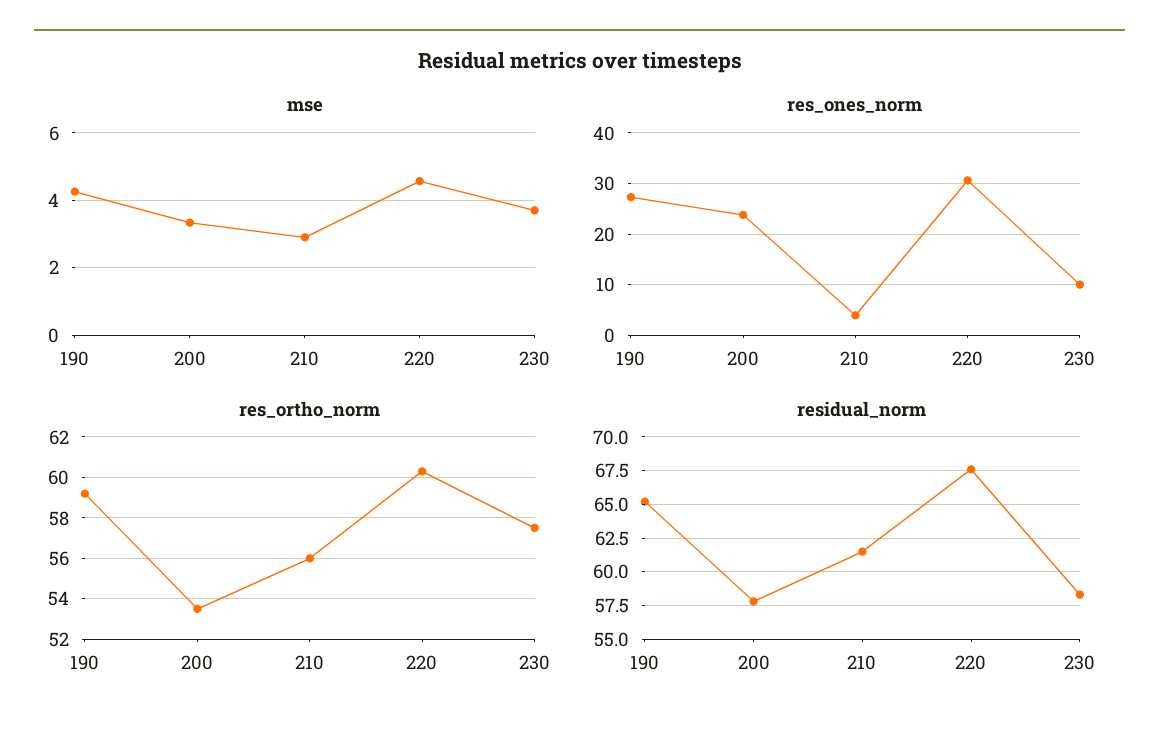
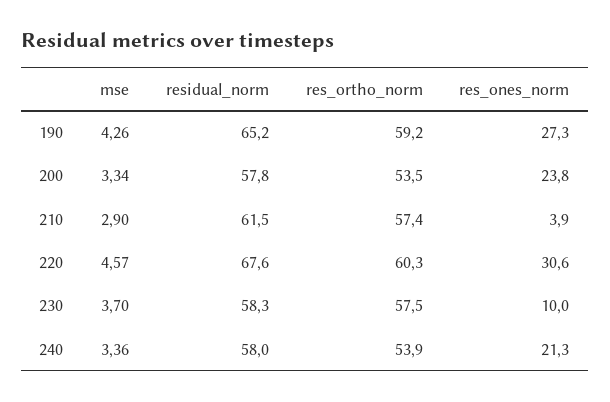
res_ortho_norm, 210: 56 -> 57.4
mse, 240: none -> 3.36
residual_norm, 240: none -> 58
res_ortho_norm, 240: none -> 53.9
res_ones_norm, 240: none -> 21.3

